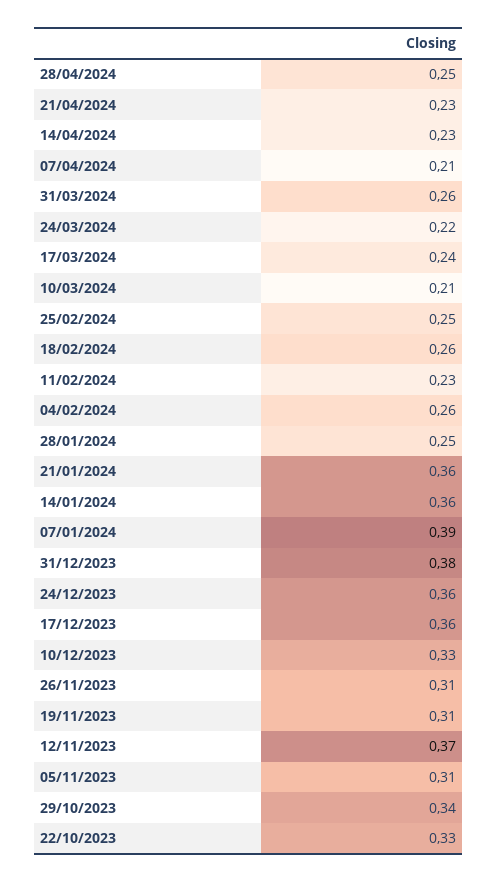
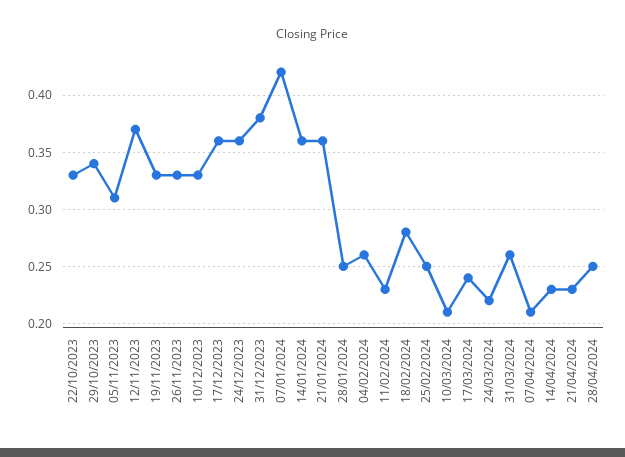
18/02/2024: 0.26 -> 0.28
07/01/2024: 0.39 -> 0.42
26/11/2023: 0.31 -> 0.33
19/11/2023: 0.31 -> 0.33

